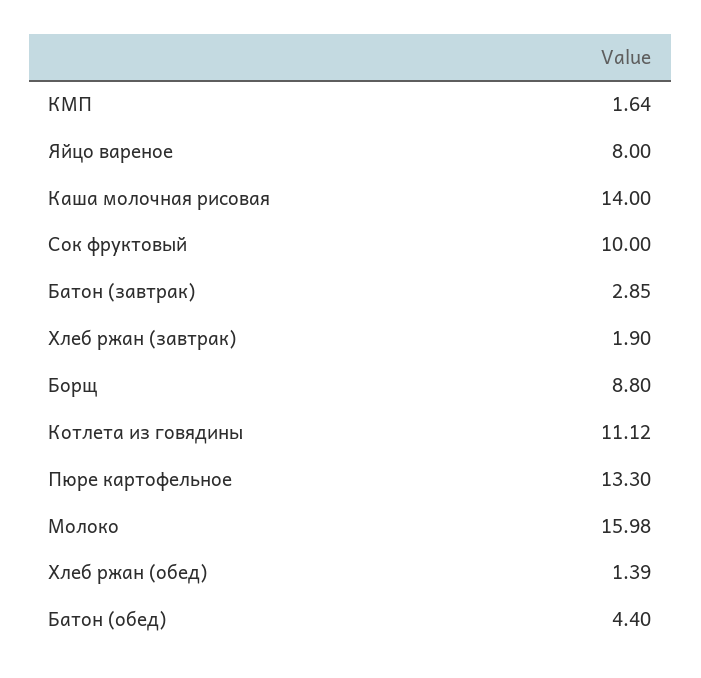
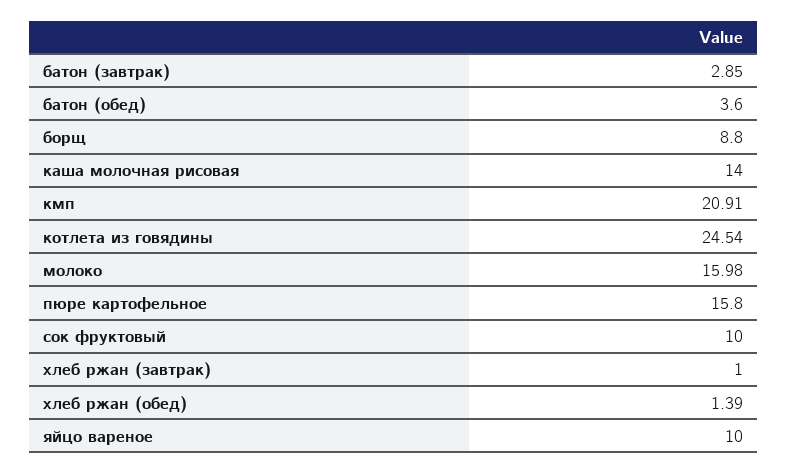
КМП: 1.64 -> 20.91
Яйцо вареное: 8 -> 10
Хлеб ржан (завтрак): 1.9 -> 1
Котлета из говядины: 11.12 -> 24.54
Пюре картофельное: 13.3 -> 15.8
Батон (обед): 4.4 -> 3.6

